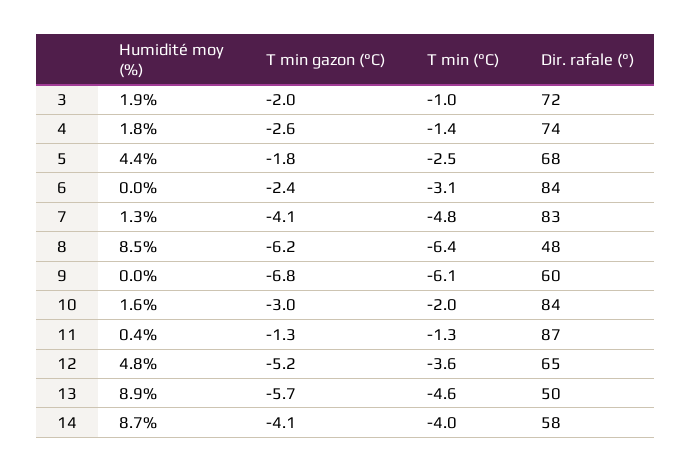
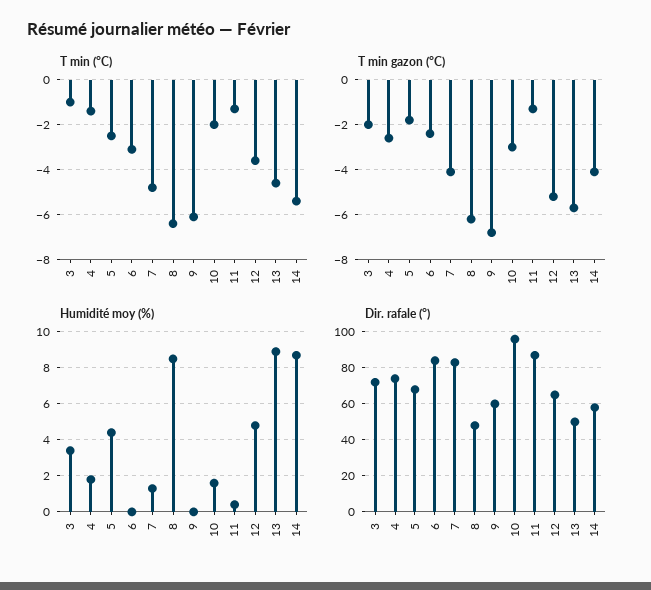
Humidité moy (%), 3: 1.9 -> 3.5
Dir. rafale (°), 10: 84 -> 95
T min (°C), 14: -4 -> -5.5

